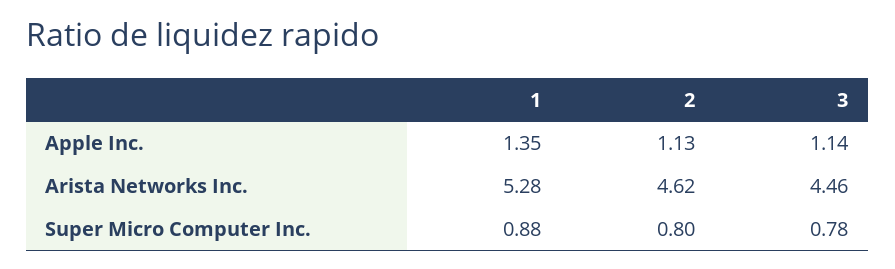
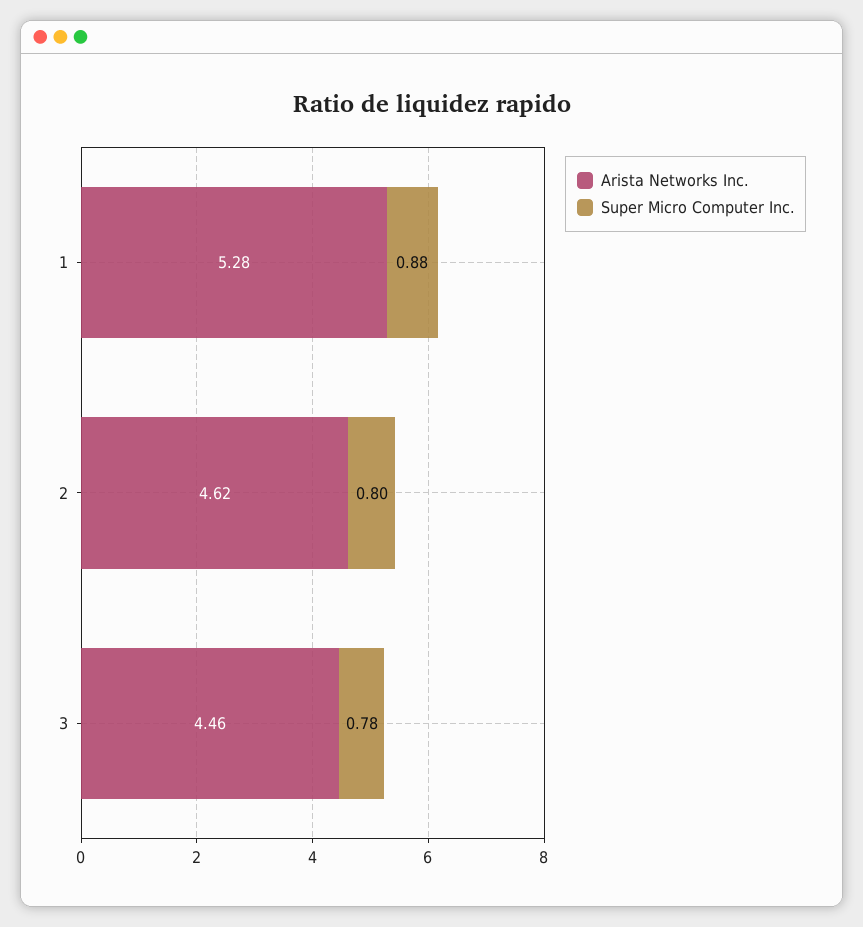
Apple Inc., 1: 1.35 -> none
Apple Inc., 2: 1.13 -> none
Apple Inc., 3: 1.14 -> none

